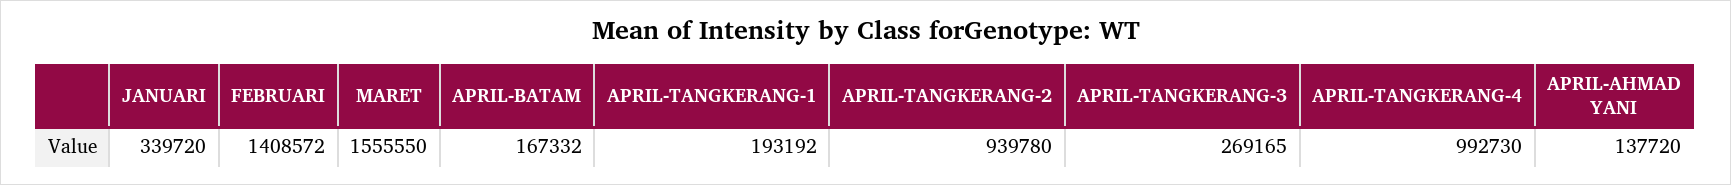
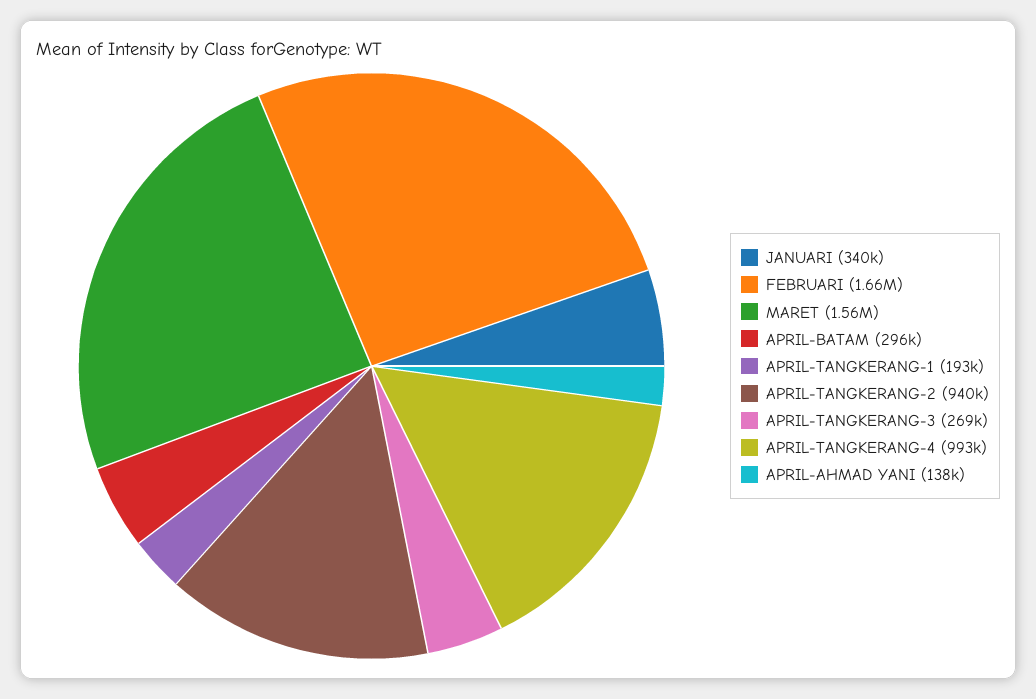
FEBRUARI: 1408572 -> 1660000
APRIL-BATAM: 167332 -> 296000

